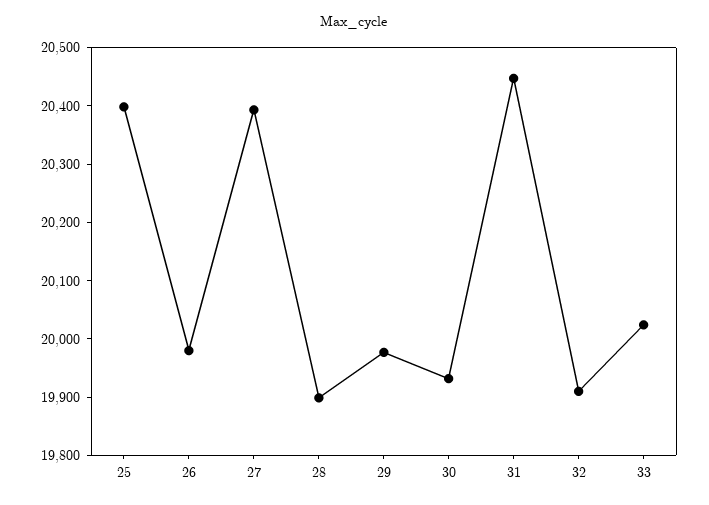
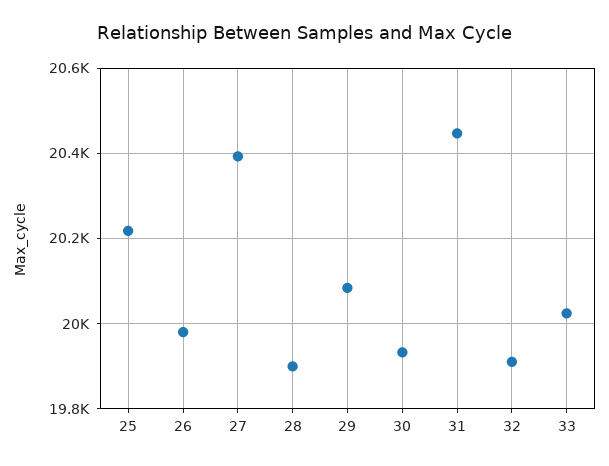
25: 20400 -> 20220
29: 19980 -> 20080

